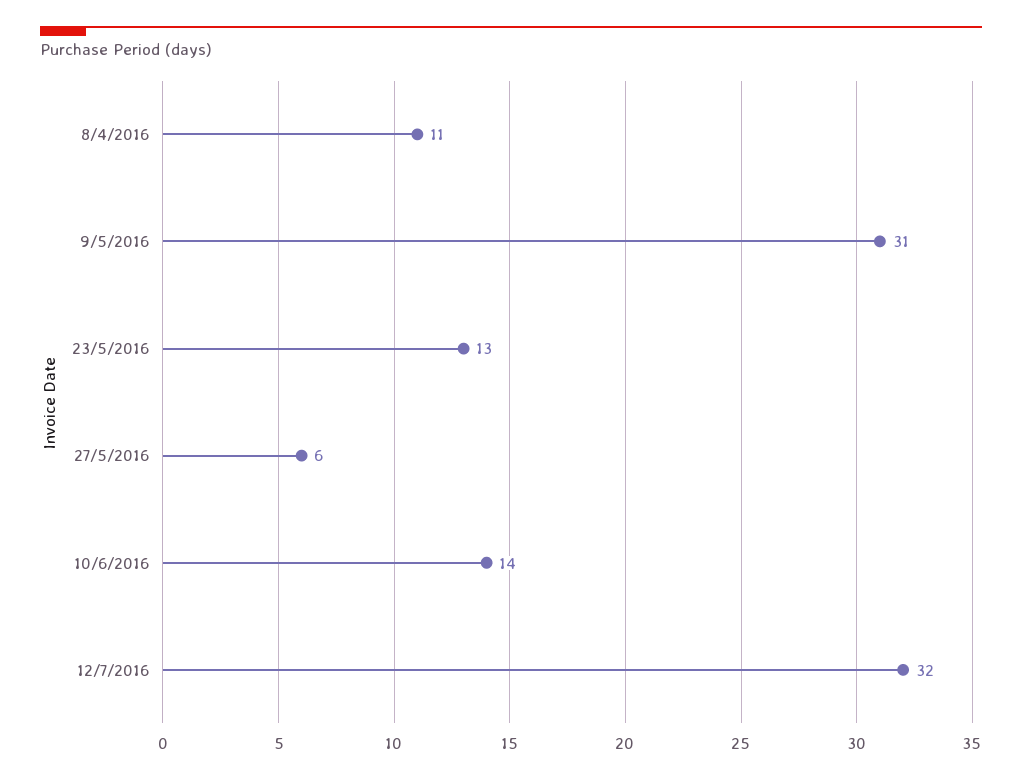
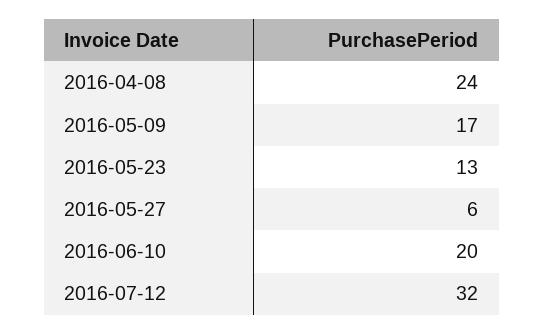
8/4/2016: 11 -> 24
9/5/2016: 31 -> 17
10/6/2016: 14 -> 20

